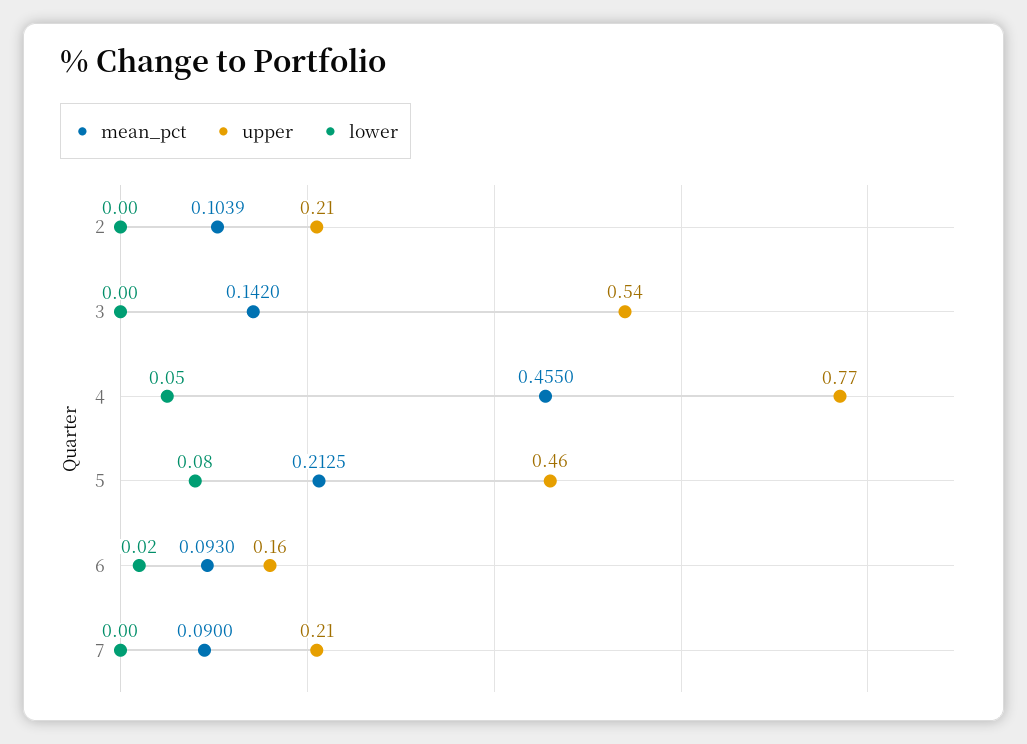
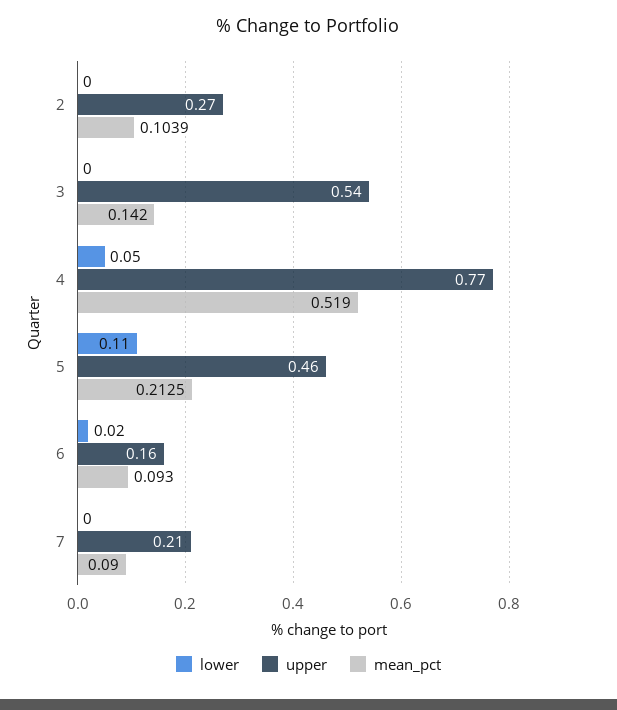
upper, 2: 0.21 -> 0.27
mean_pct, 4: 0.455 -> 0.519
lower, 5: 0.08 -> 0.11

